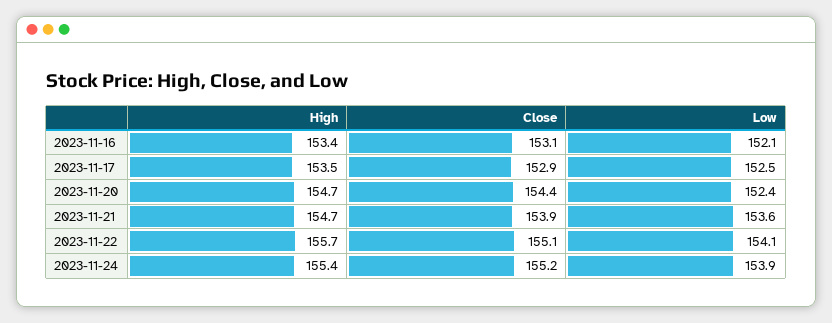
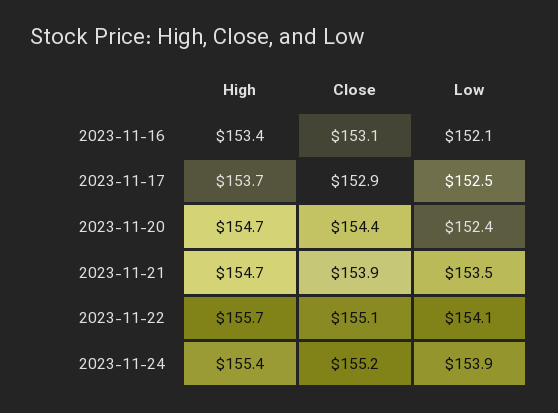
High, 2023-11-17: 153.5 -> 153.7
Low, 2023-11-21: 153.6 -> 153.5

